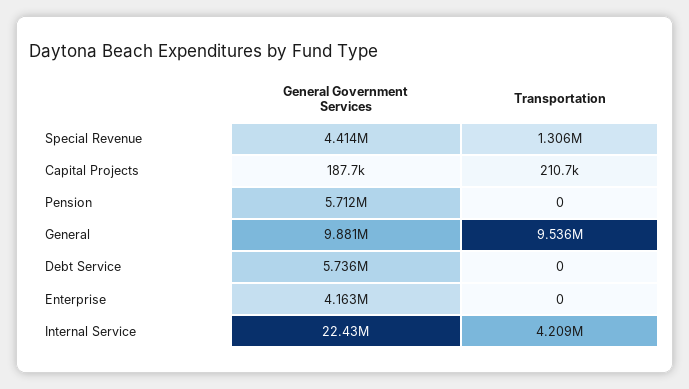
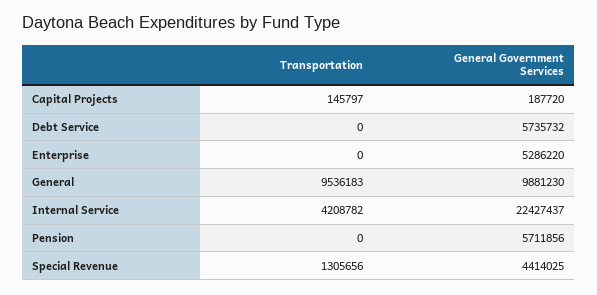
Transportation, Capital Projects: 210700 -> 145797
General Government Services, Enterprise: 4163000 -> 5286220

